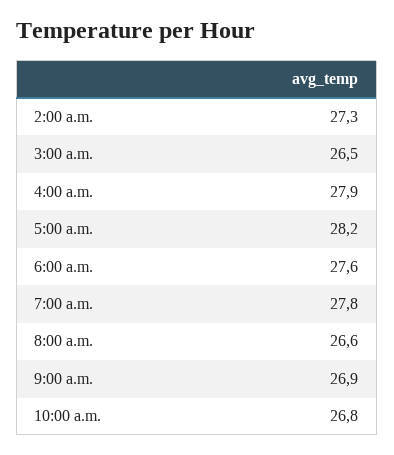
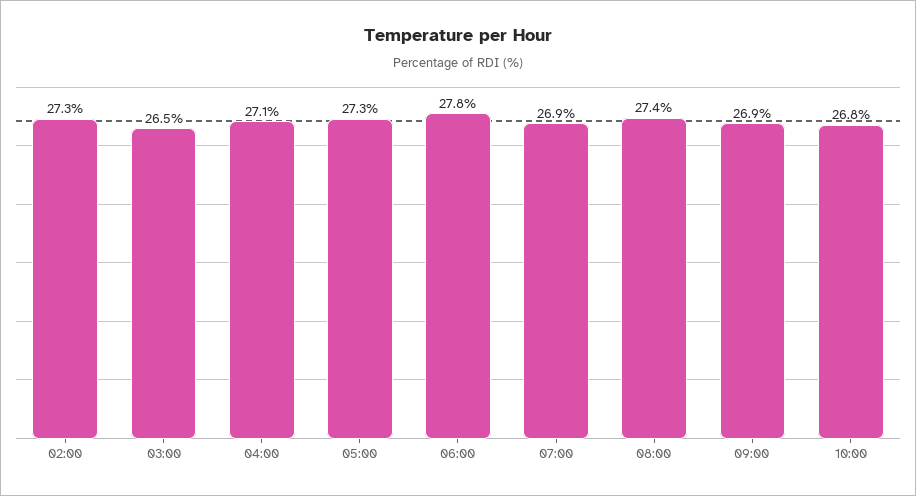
4:00 a.m.: 27.9 -> 27.1
5:00 a.m.: 28.2 -> 27.3
6:00 a.m.: 27.6 -> 27.8
7:00 a.m.: 27.8 -> 26.9
8:00 a.m.: 26.6 -> 27.4

